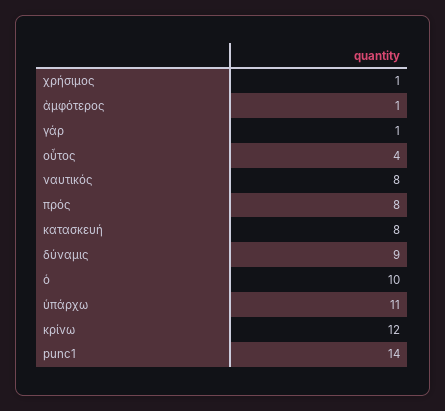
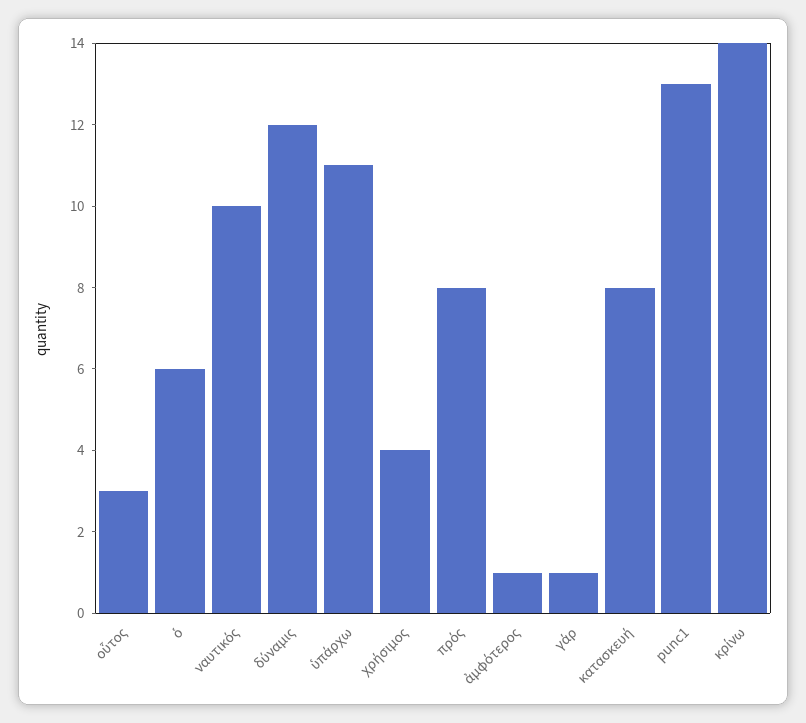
χρήσιμος: 1 -> 4
οὗτος: 4 -> 3
ναυτικός: 8 -> 10
δύναμις: 9 -> 12
ὁ: 10 -> 6
κρίνω: 12 -> 14
punc1: 14 -> 13

